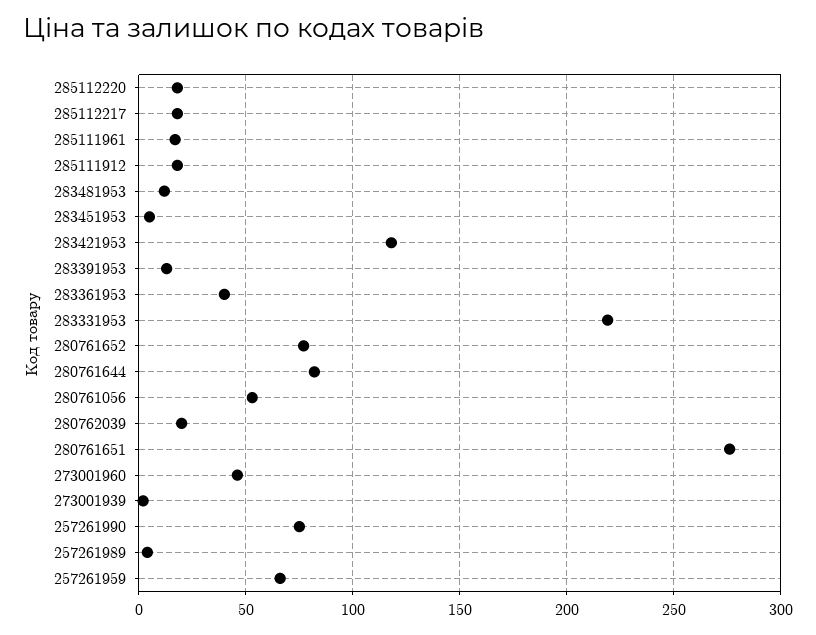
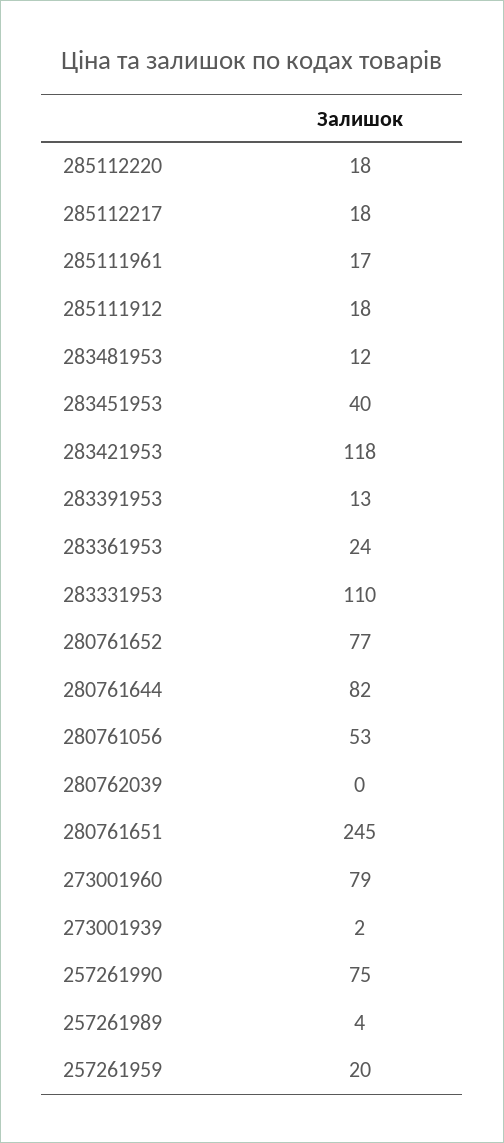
283451953: 5 -> 40
283361953: 40 -> 24
283331953: 220 -> 110
280762039: 20 -> 0
280761651: 275 -> 245
273001960: 45 -> 79
257261959: 65 -> 20

